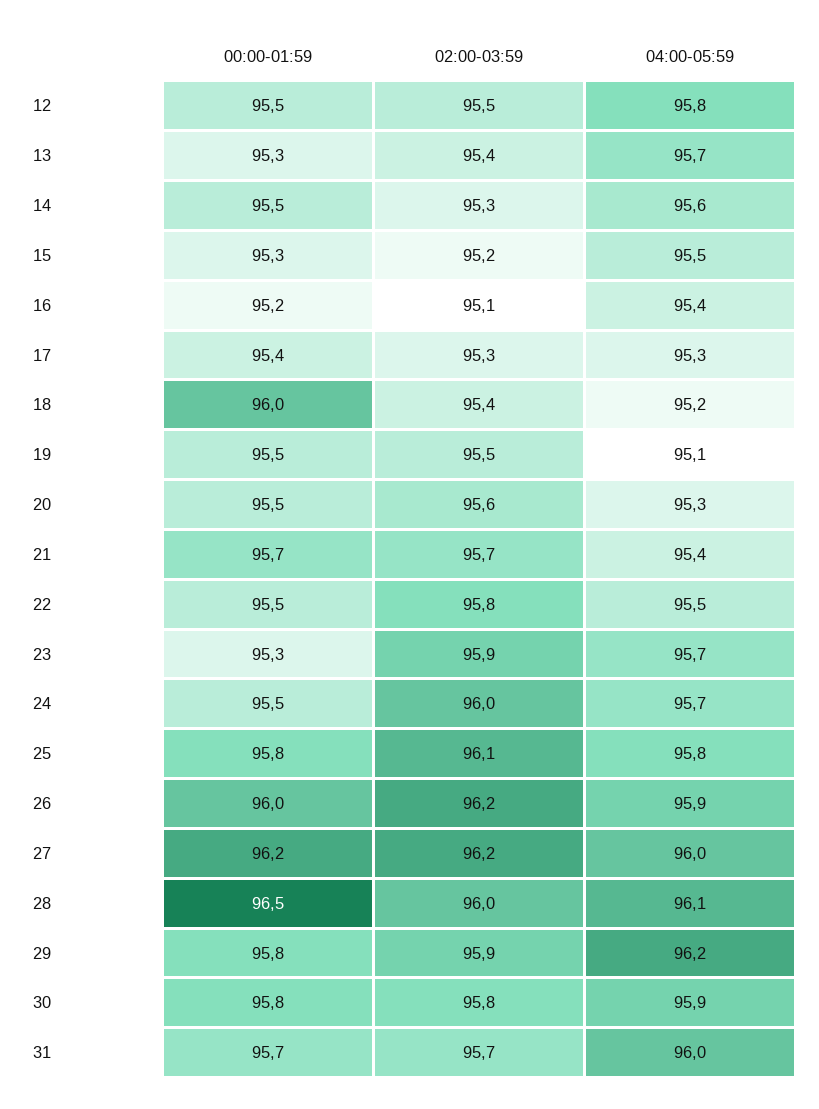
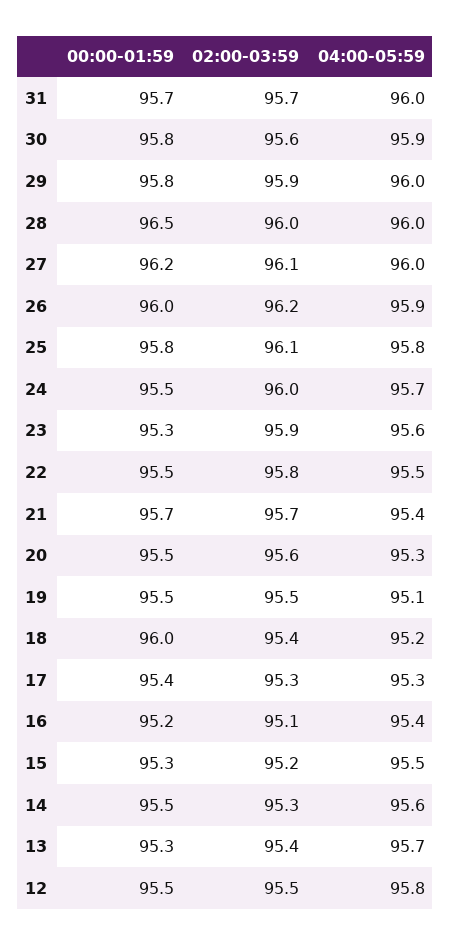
04:00-05:59, 23: 95.7 -> 95.6
02:00-03:59, 27: 96.2 -> 96.1
04:00-05:59, 28: 96.1 -> 96
04:00-05:59, 29: 96.2 -> 96
02:00-03:59, 30: 95.8 -> 95.6

